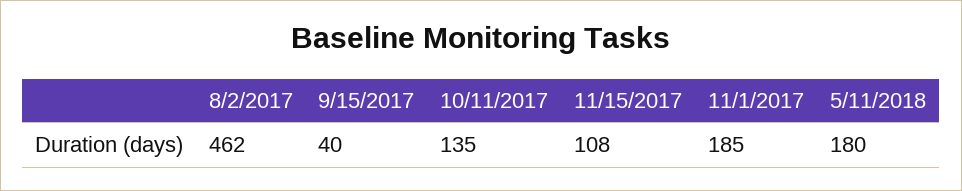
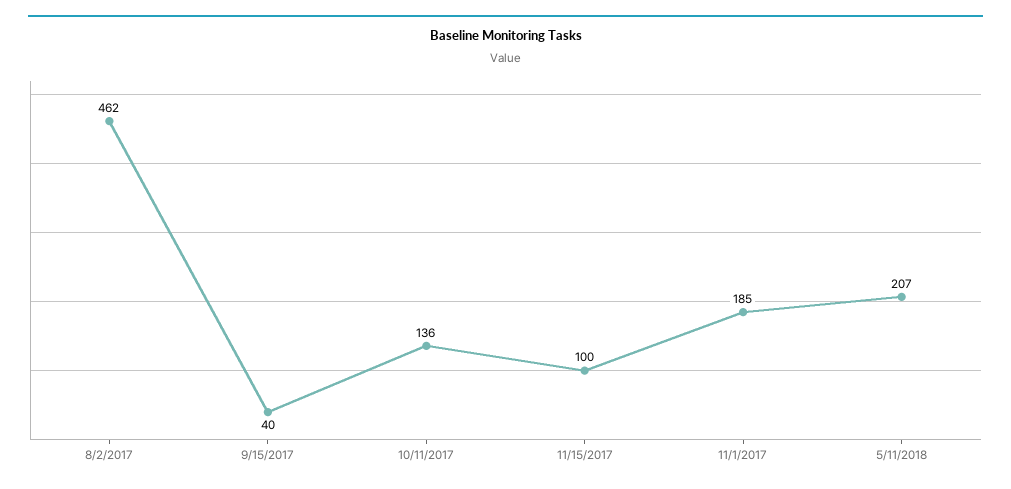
10/11/2017: 135 -> 136
11/15/2017: 108 -> 100
5/11/2018: 180 -> 207

